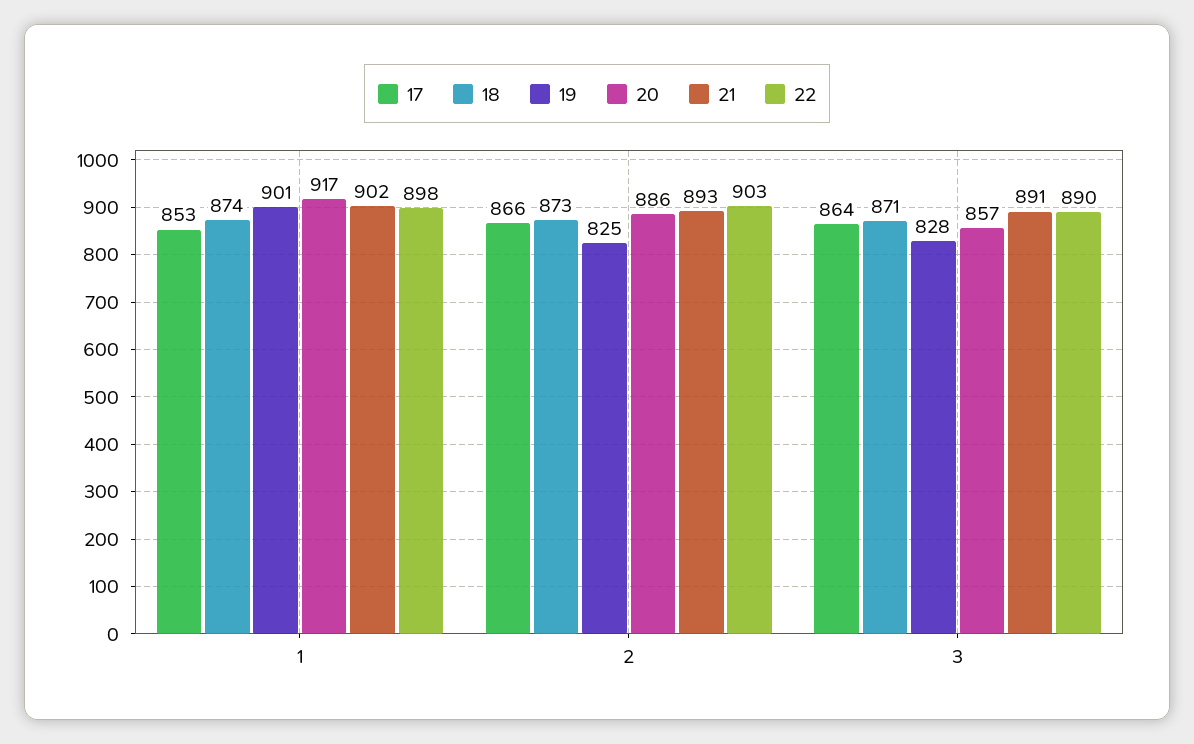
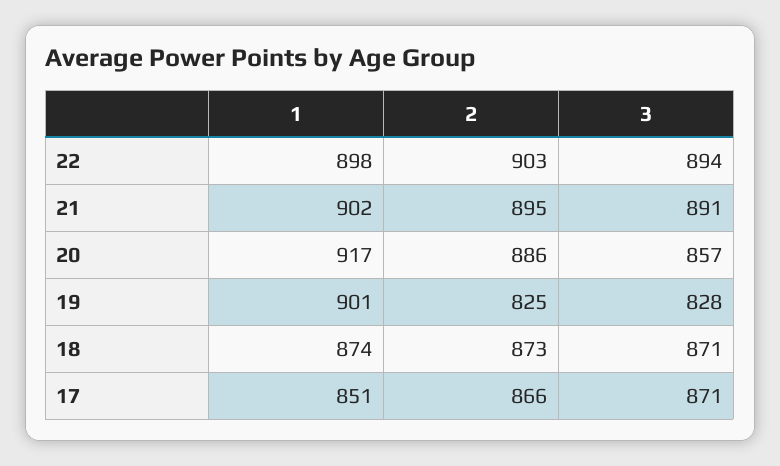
17, 1: 853 -> 851
21, 2: 893 -> 895
17, 3: 864 -> 871
22, 3: 890 -> 894

